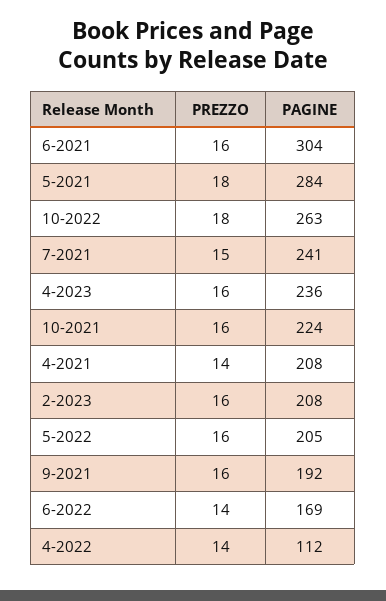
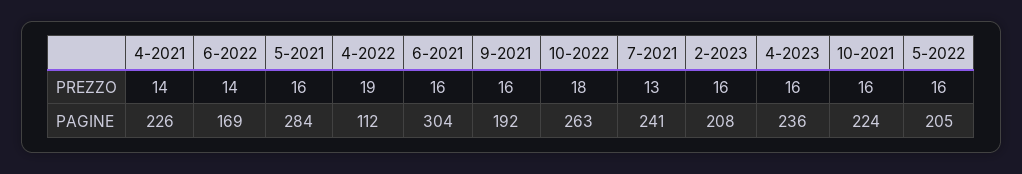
PREZZO, 5-2021: 18 -> 16
PREZZO, 7-2021: 15 -> 13
PAGINE, 4-2021: 208 -> 226
PREZZO, 4-2022: 14 -> 19

